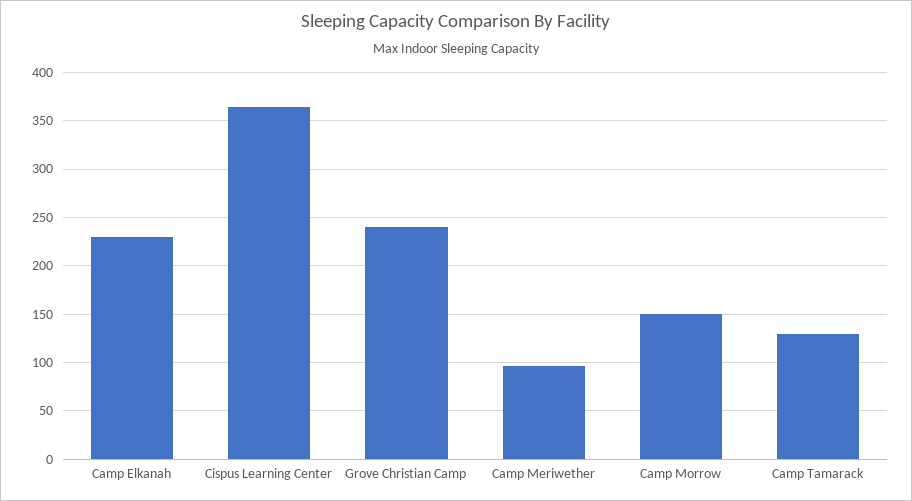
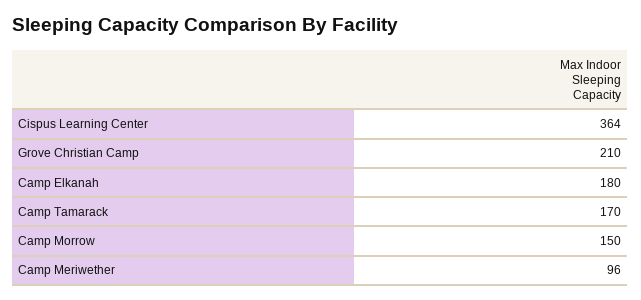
Camp Elkanah: 230 -> 180
Grove Christian Camp: 240 -> 210
Camp Tamarack: 130 -> 170

